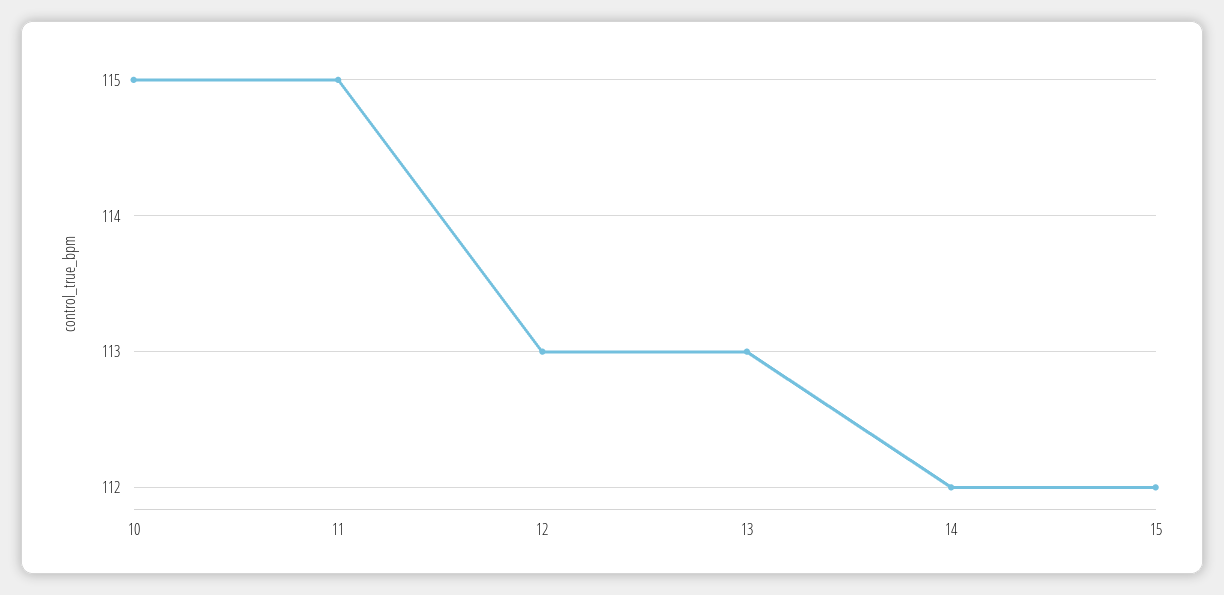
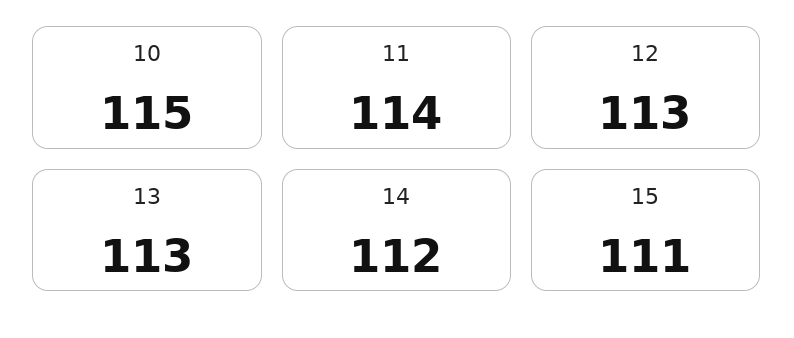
11: 115 -> 114
15: 112 -> 111

